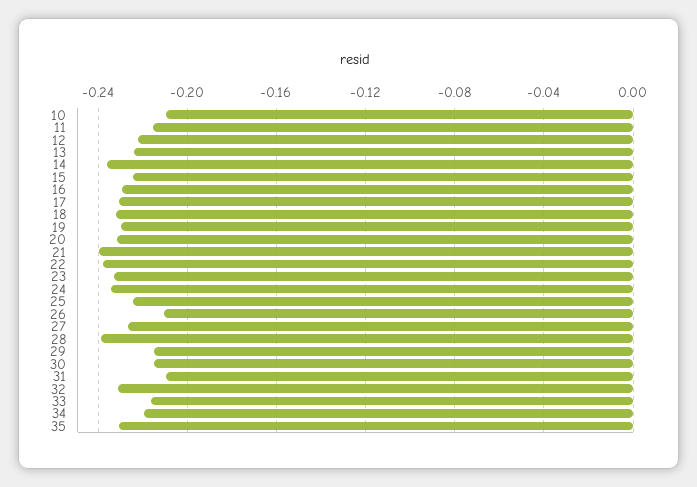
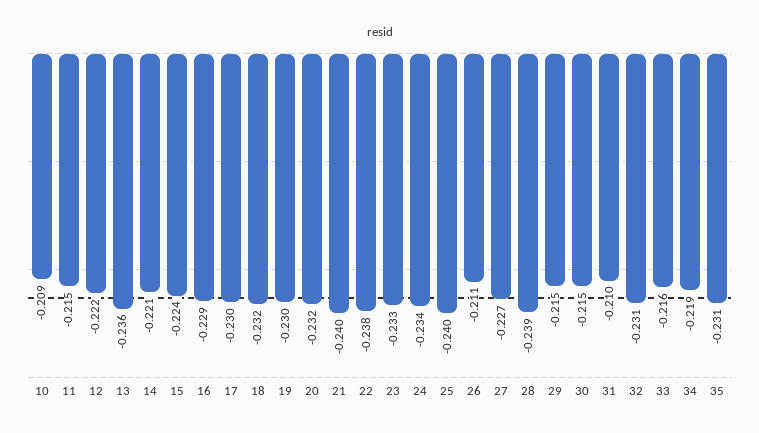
13: -0.225 -> -0.236
14: -0.235 -> -0.221
25: -0.225 -> -0.24

